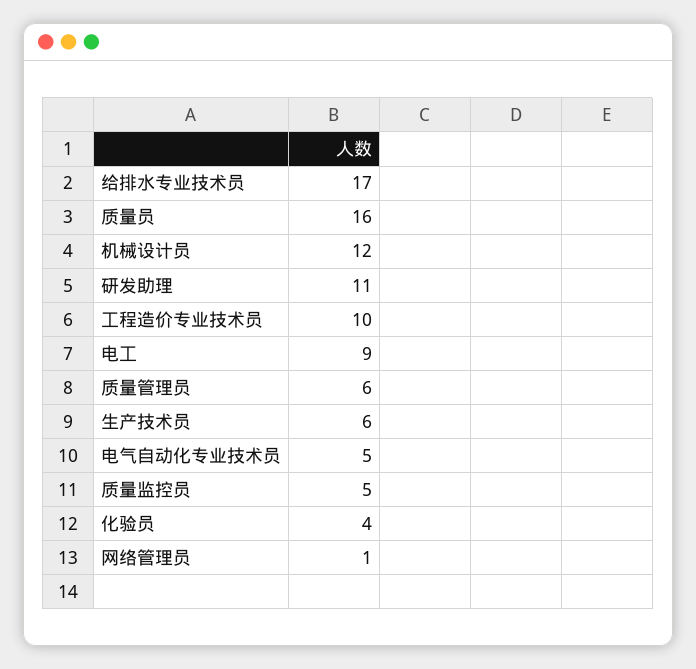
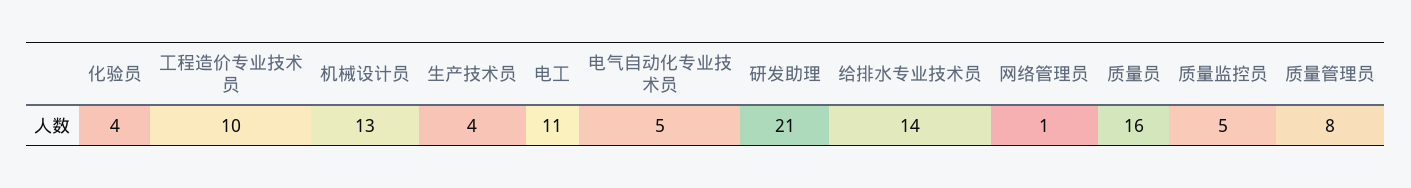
给排水专业技术员: 17 -> 14
机械设计员: 12 -> 13
研发助理: 11 -> 21
电工: 9 -> 11
质量管理员: 6 -> 8
生产技术员: 6 -> 4

